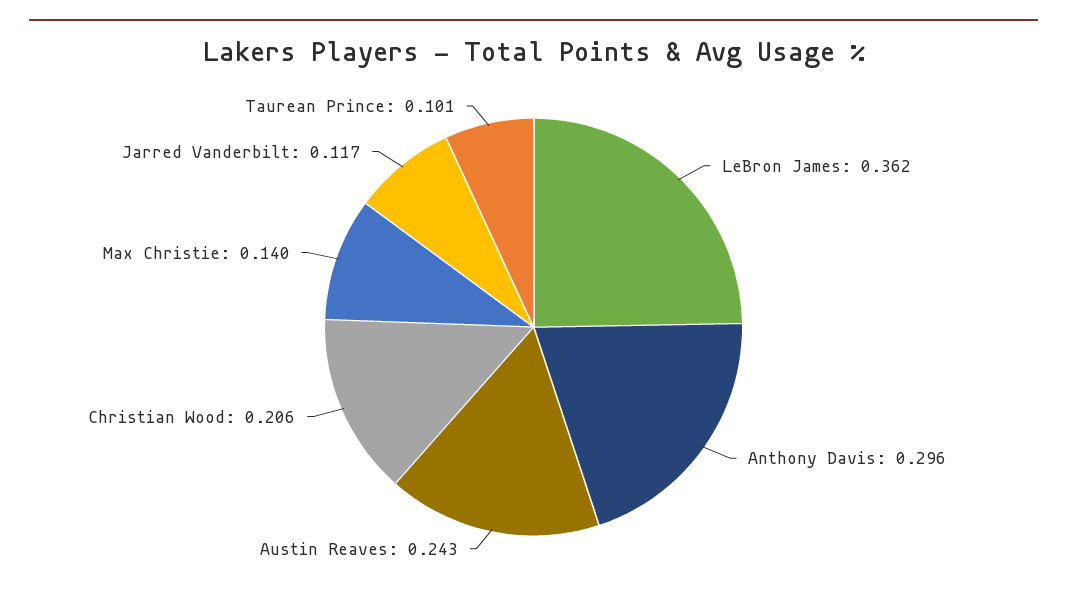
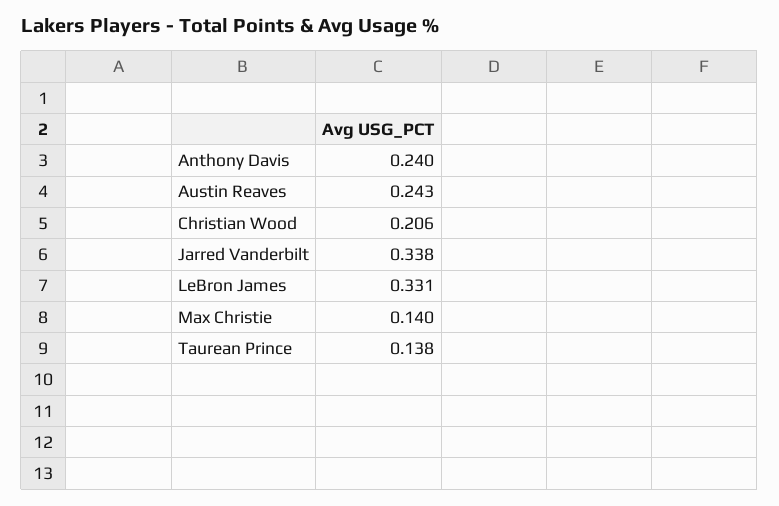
LeBron James: 0.362 -> 0.331
Anthony Davis: 0.296 -> 0.24
Jarred Vanderbilt: 0.117 -> 0.338
Taurean Prince: 0.101 -> 0.138

